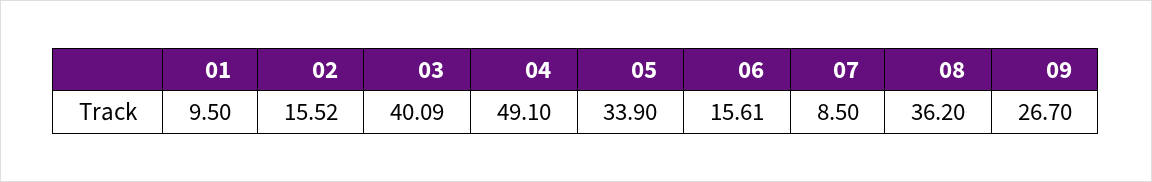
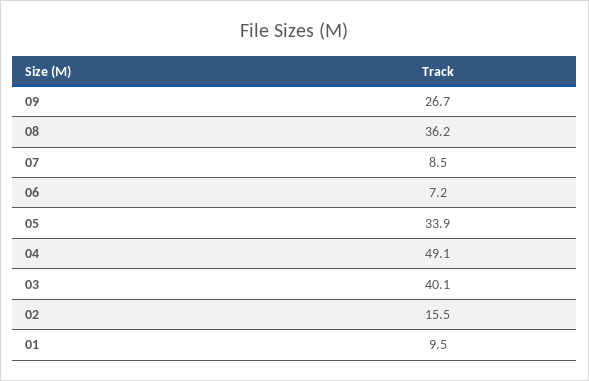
06: 15.61 -> 7.2

